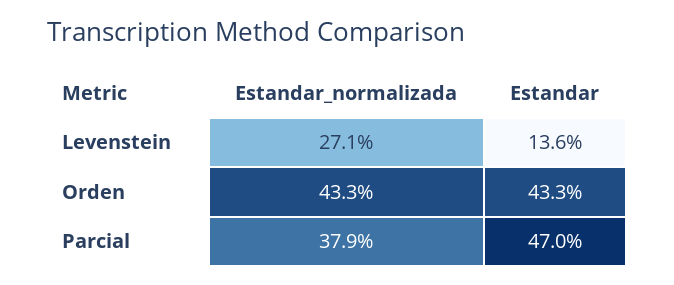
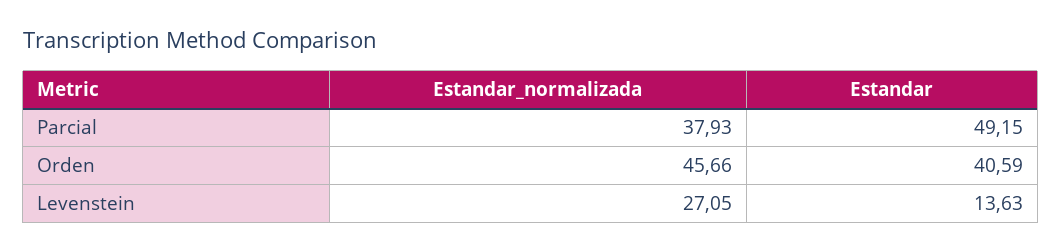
Estandar_normalizada, Orden: 43.3 -> 45.66
Estandar, Orden: 43.3 -> 40.59
Estandar, Parcial: 47 -> 49.15

